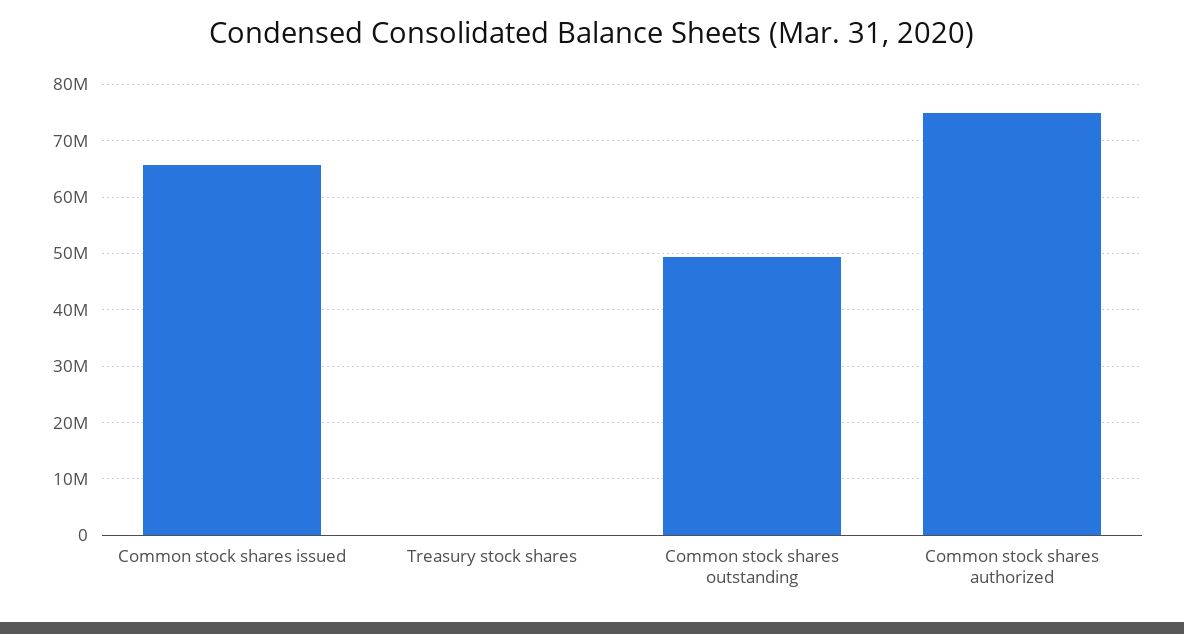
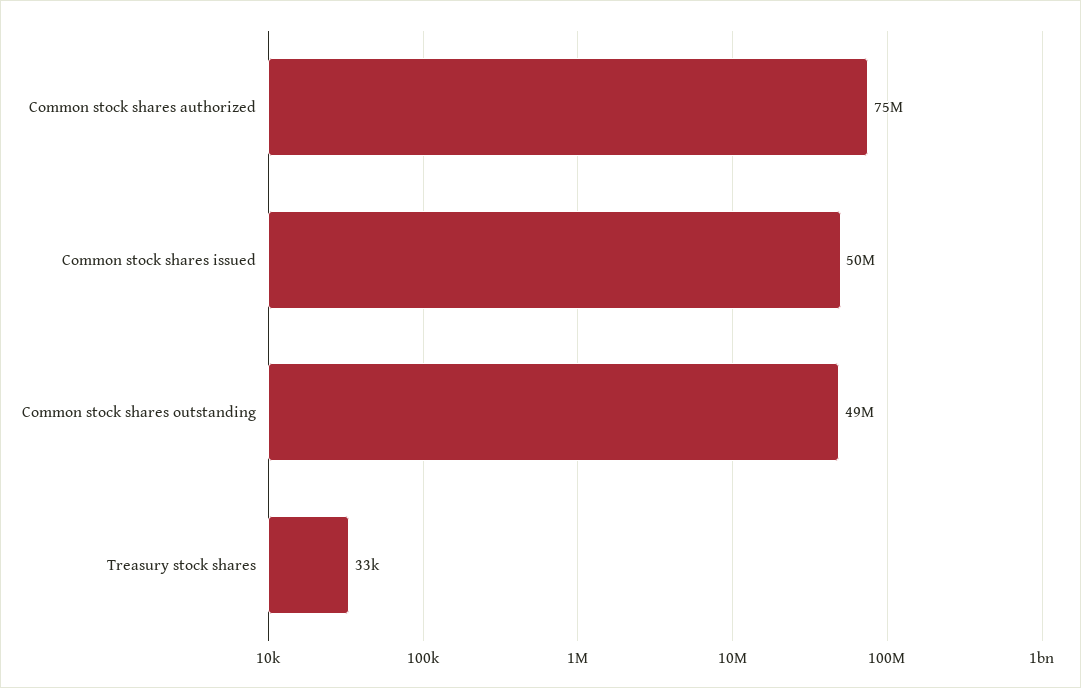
Common stock shares issued: 66000000 -> 50000000

